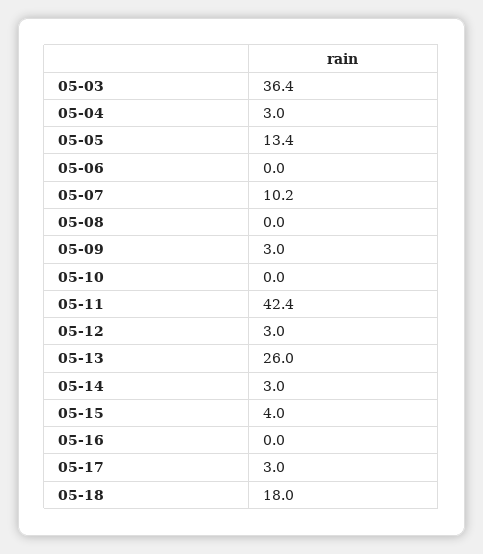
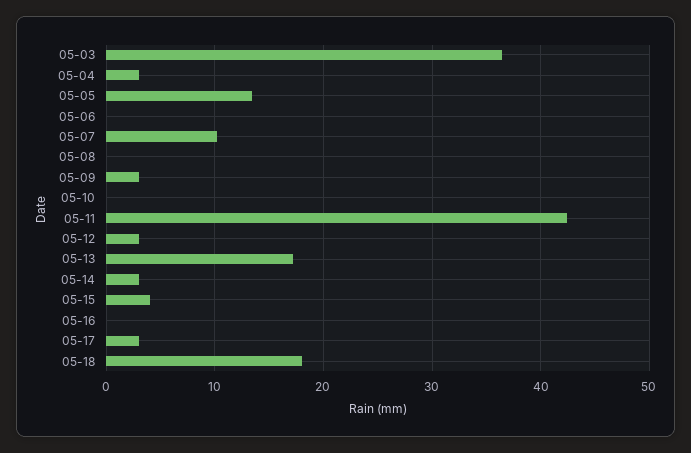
05-13: 26 -> 17

